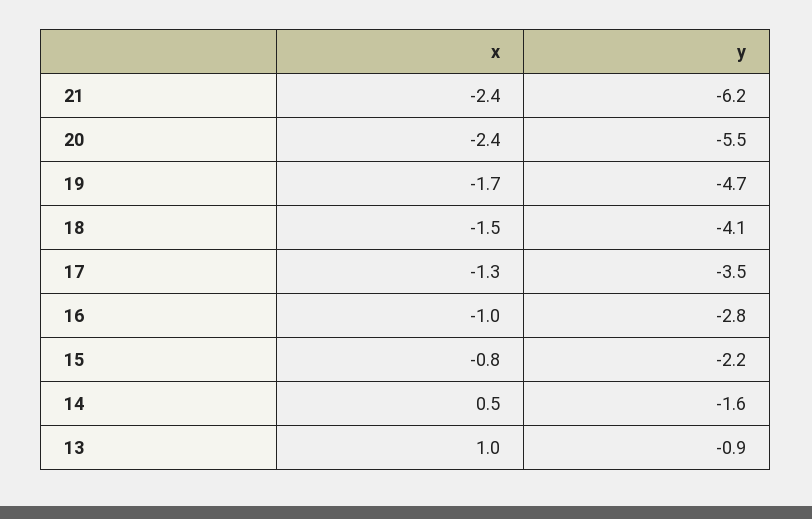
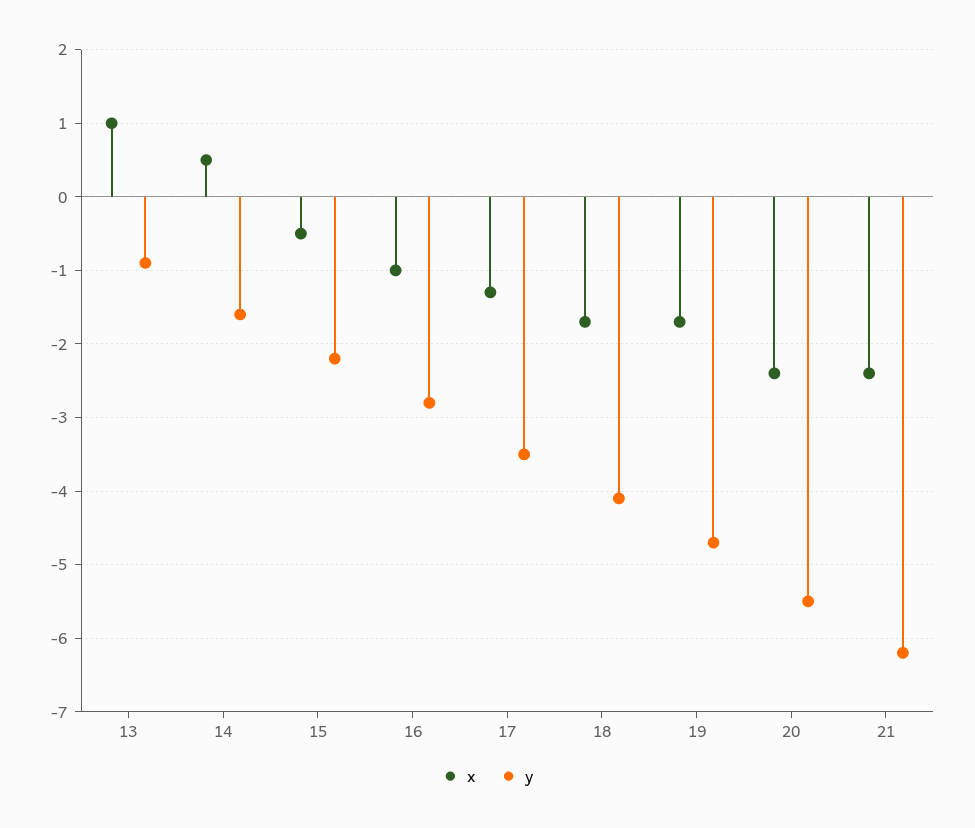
x, 18: -1.5 -> -1.7
x, 15: -0.8 -> -0.5

